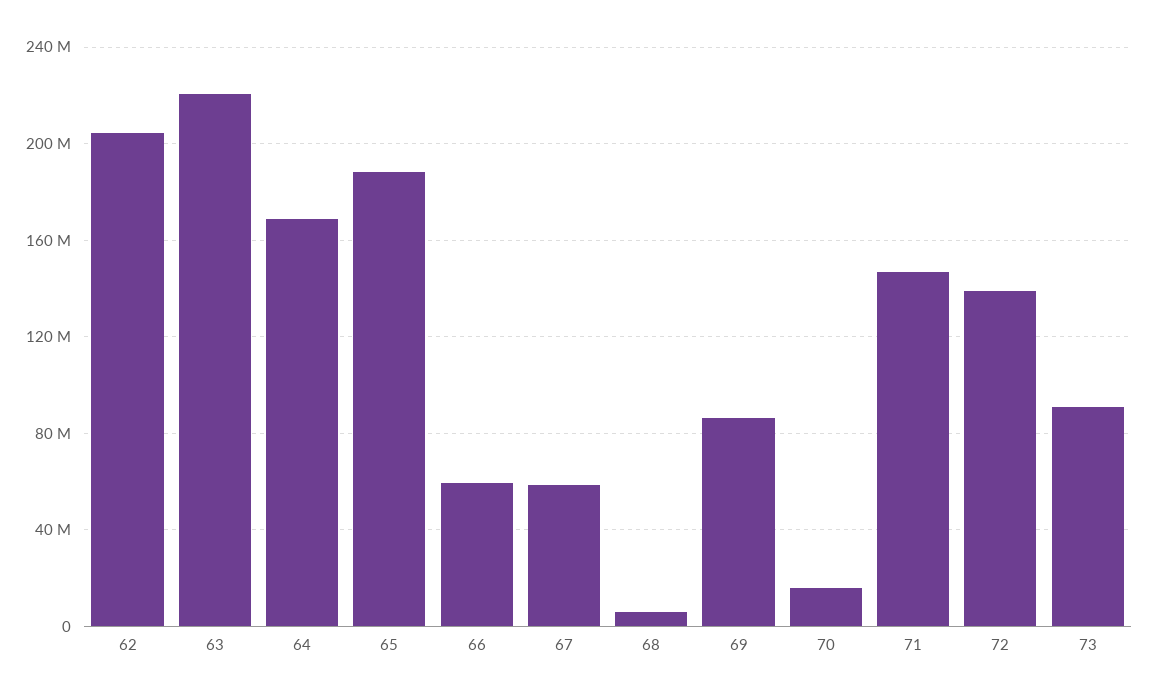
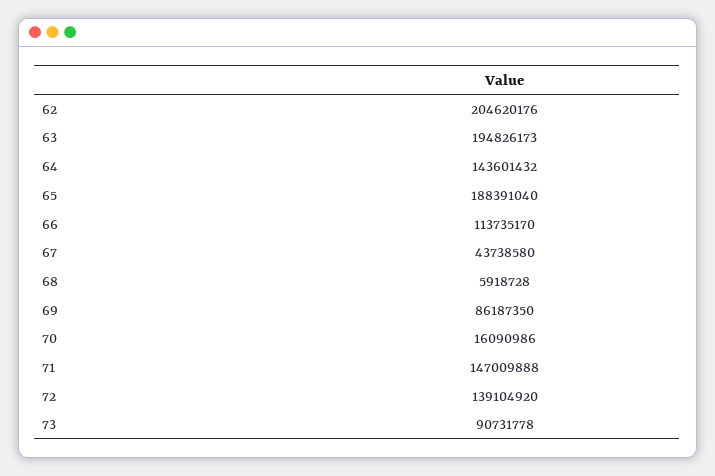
63: 220000000 -> 194826173
64: 170000000 -> 143601432
66: 60000000 -> 113735170
67: 60000000 -> 43738580

